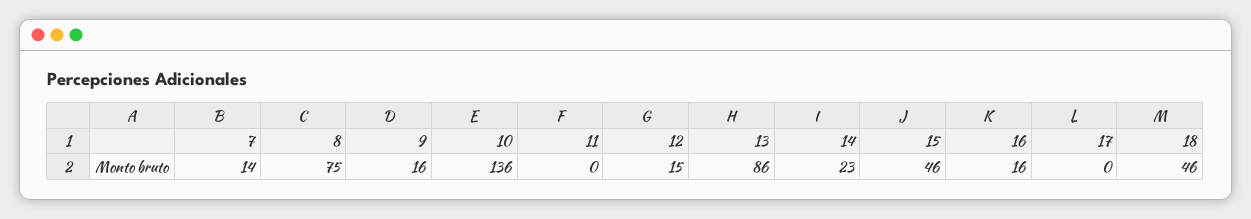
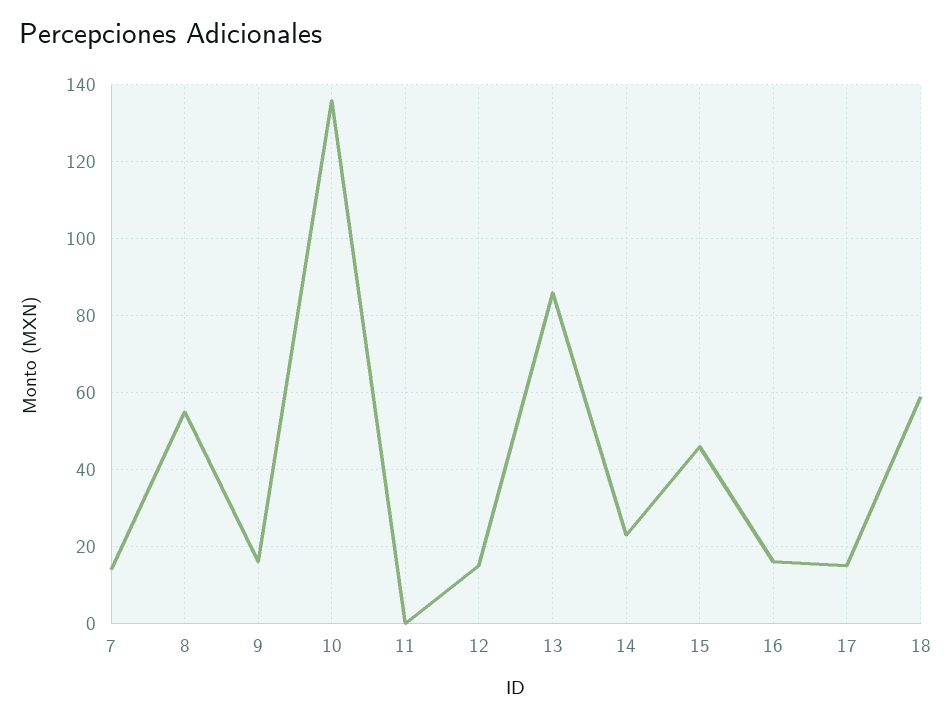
8: 75 -> 55
17: 0 -> 15
18: 46 -> 60

